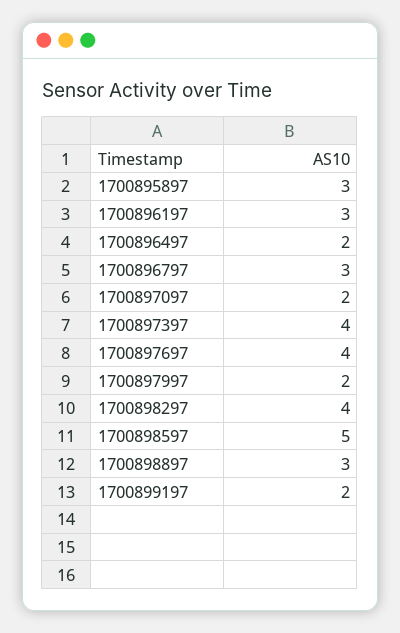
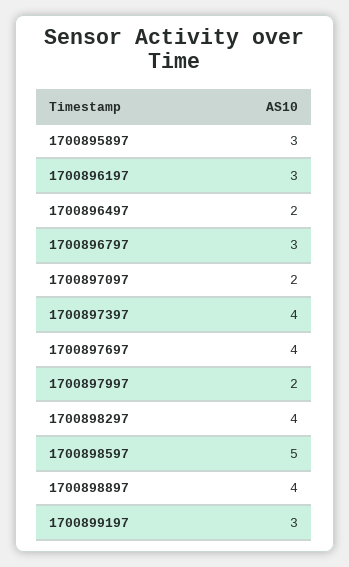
1700898897: 3 -> 4
1700899197: 2 -> 3

